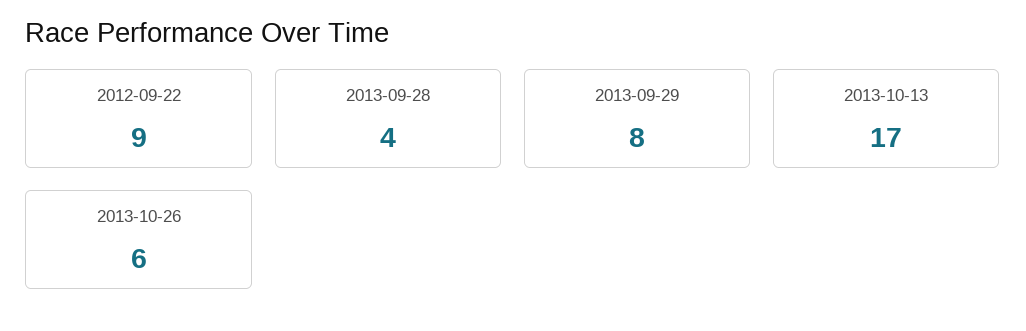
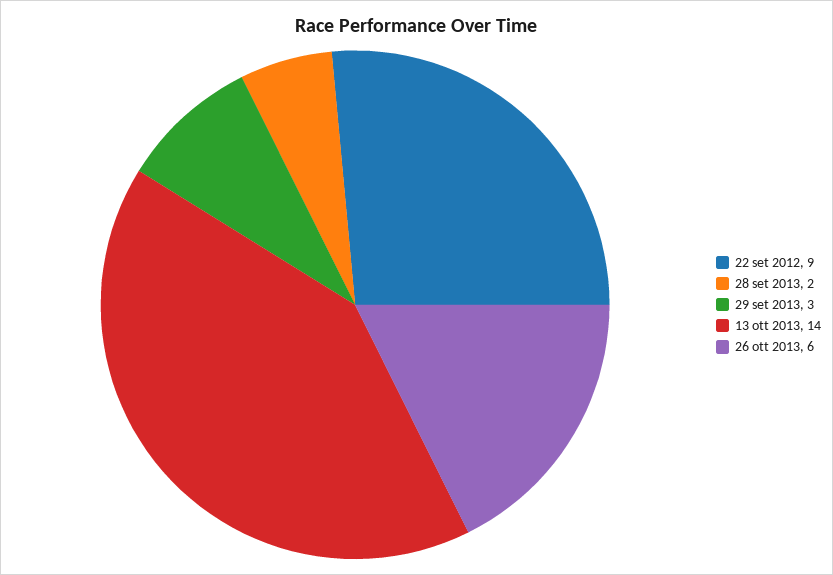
2013-09-28: 4 -> 2
2013-09-29: 8 -> 3
2013-10-13: 17 -> 14

